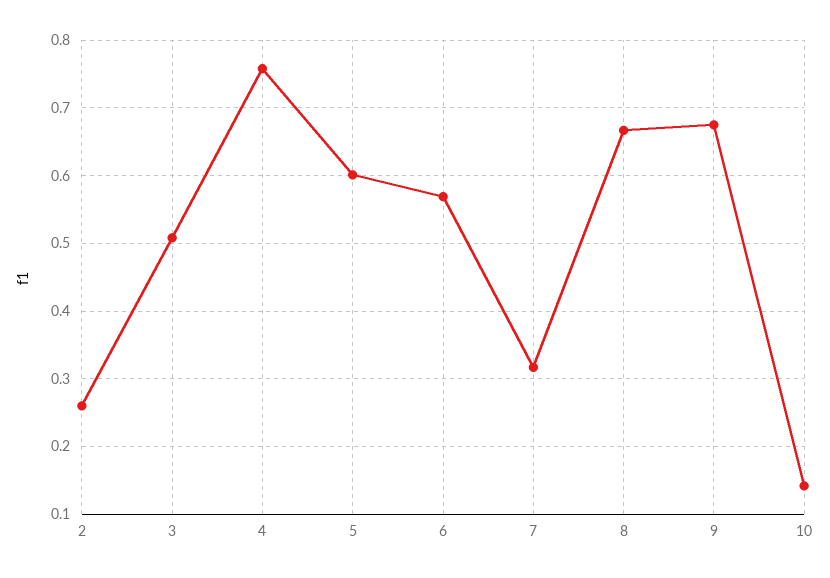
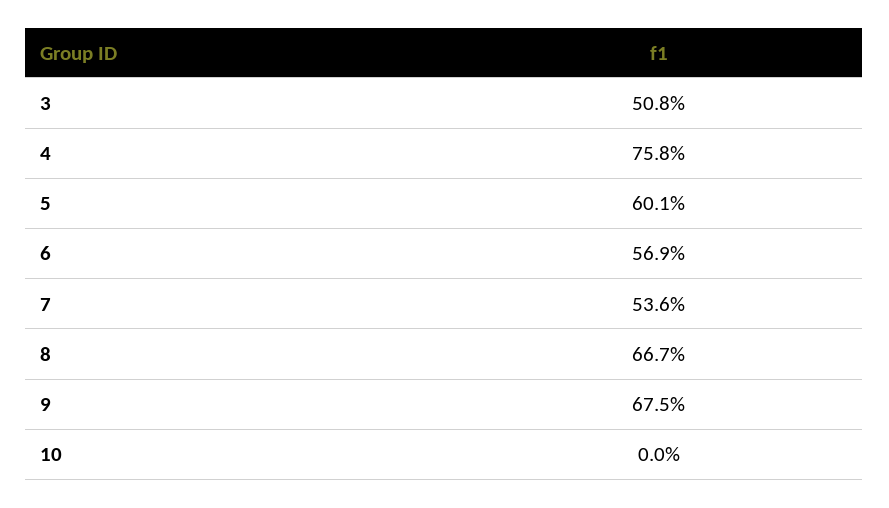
2: 0.26 -> none
7: 0.32 -> 0.536
10: 0.14 -> 0

